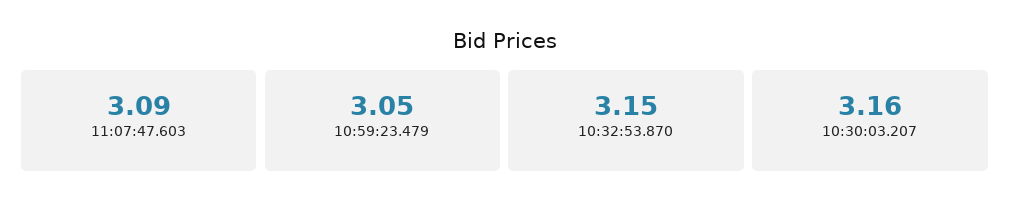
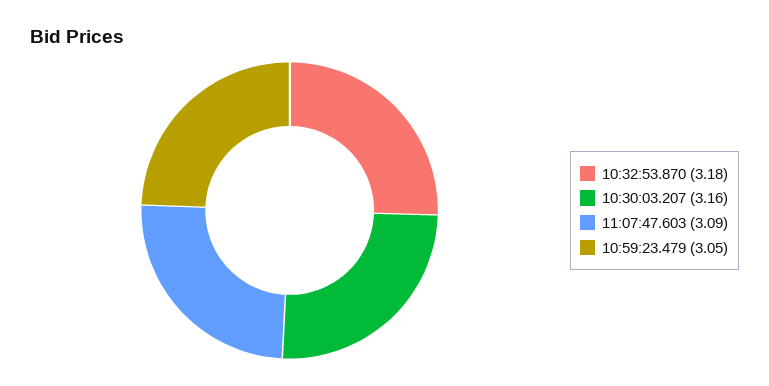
10:32:53.870: 3.15 -> 3.18

